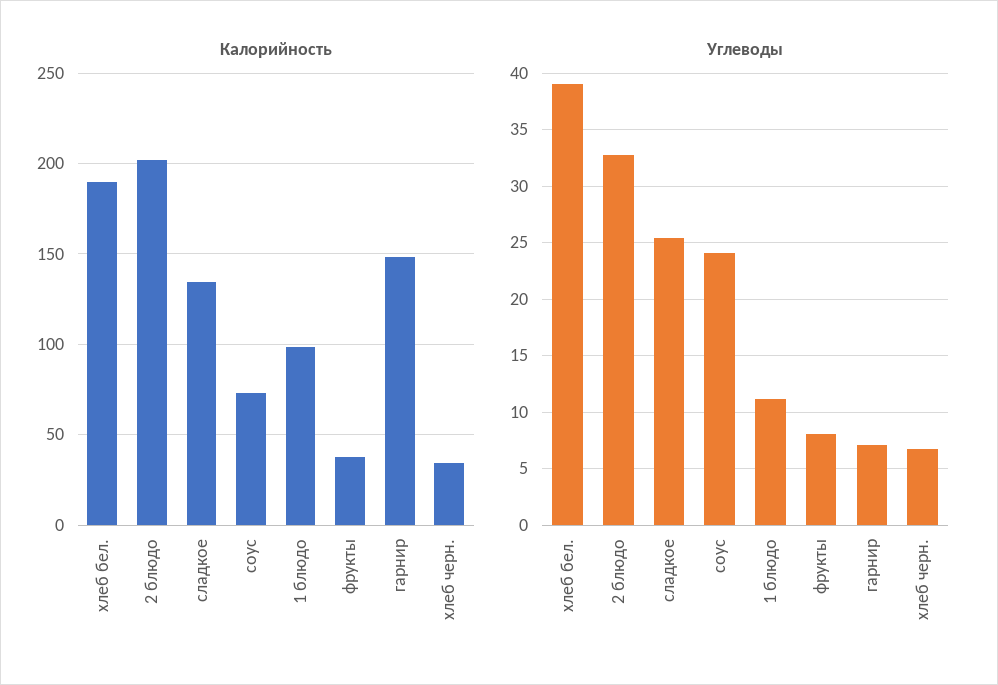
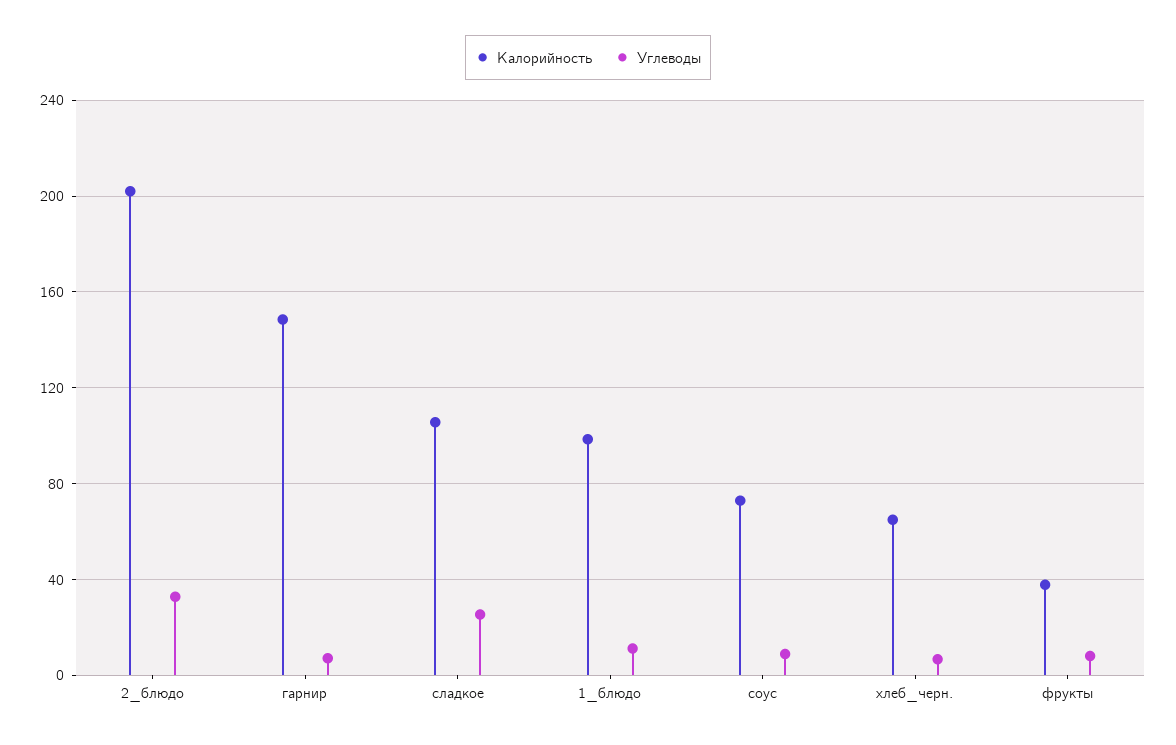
Калорийность, хлеб бел.: 190 -> none
Калорийность, сладкое: 135 -> 105
Калорийность, хлеб черн.: 35 -> 65
Углеводы, хлеб бел.: 39 -> none
Углеводы, соус: 24 -> 10

